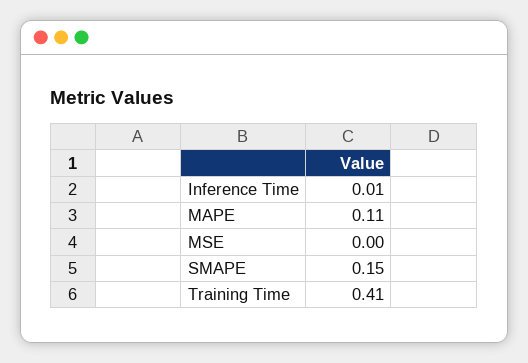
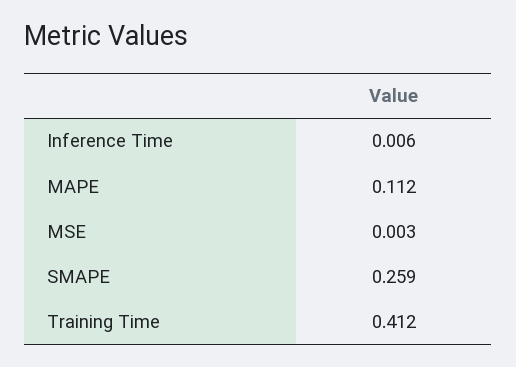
SMAPE: 0.15 -> 0.259

